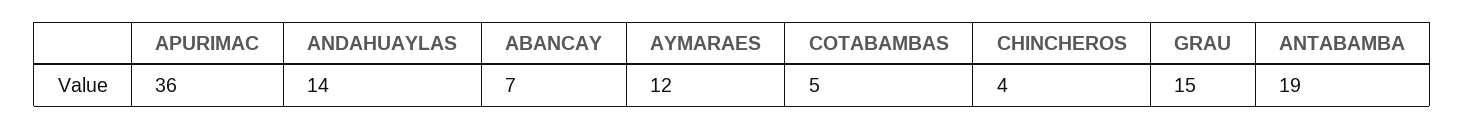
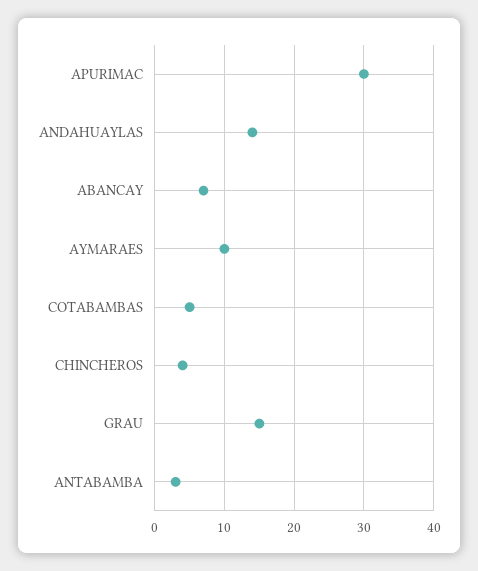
APURIMAC: 36 -> 30
AYMARAES: 12 -> 10
ANTABAMBA: 19 -> 3

